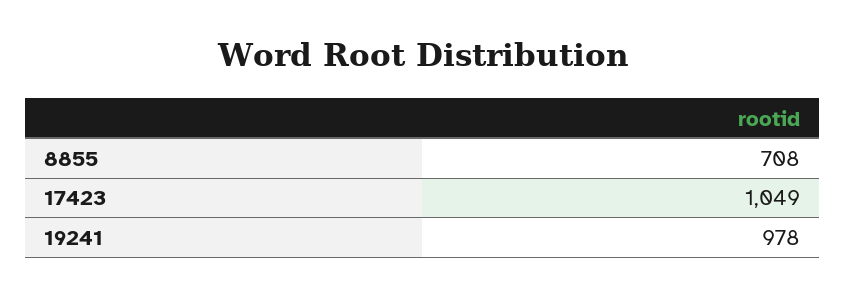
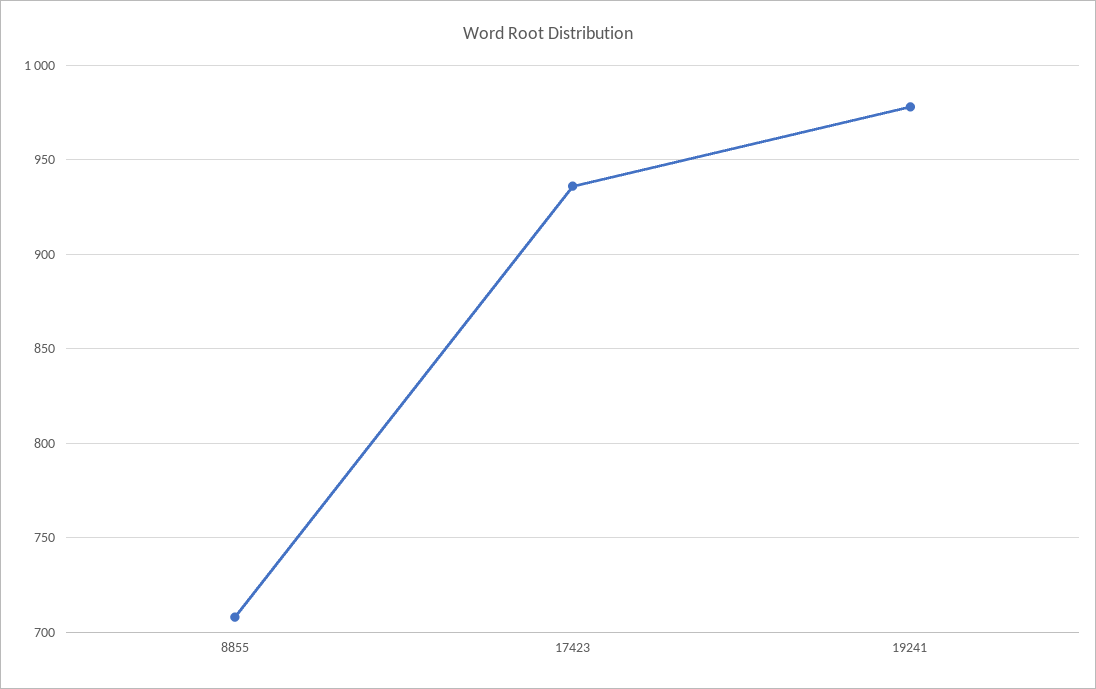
17423: 1049 -> 935

